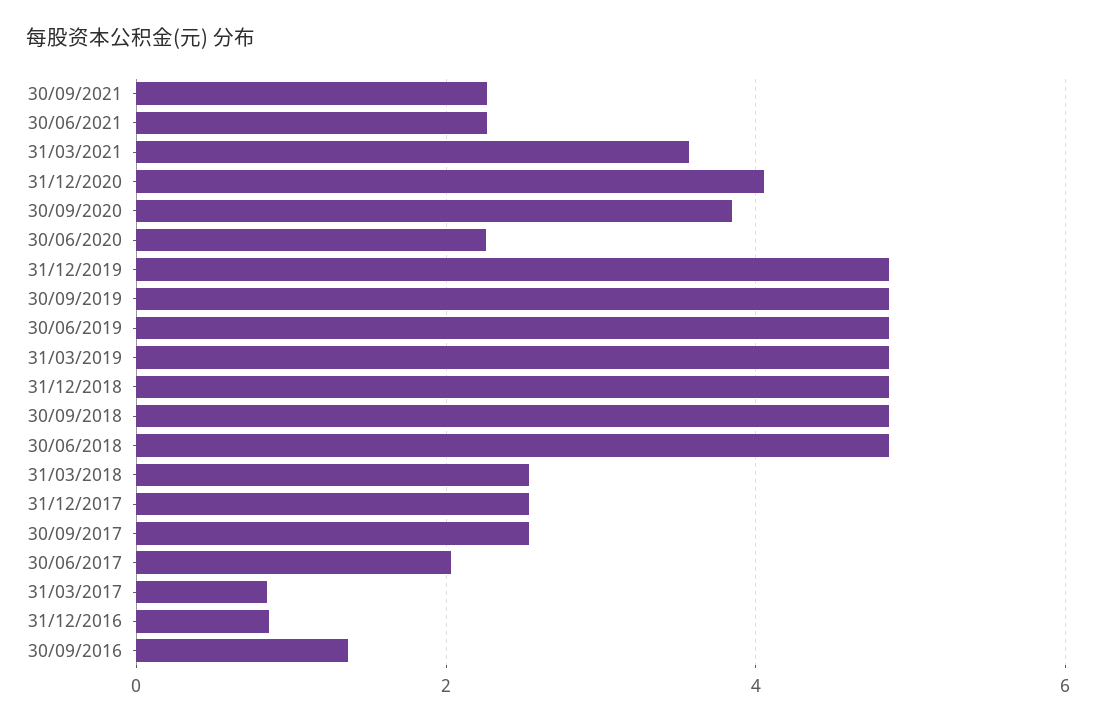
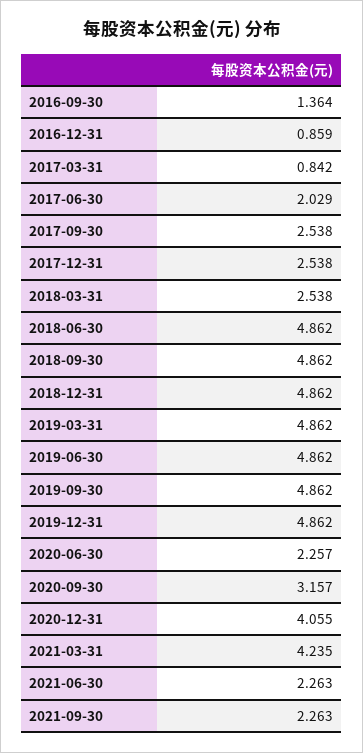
31/03/2021: 3.6 -> 4.235
30/09/2020: 3.8 -> 3.157

